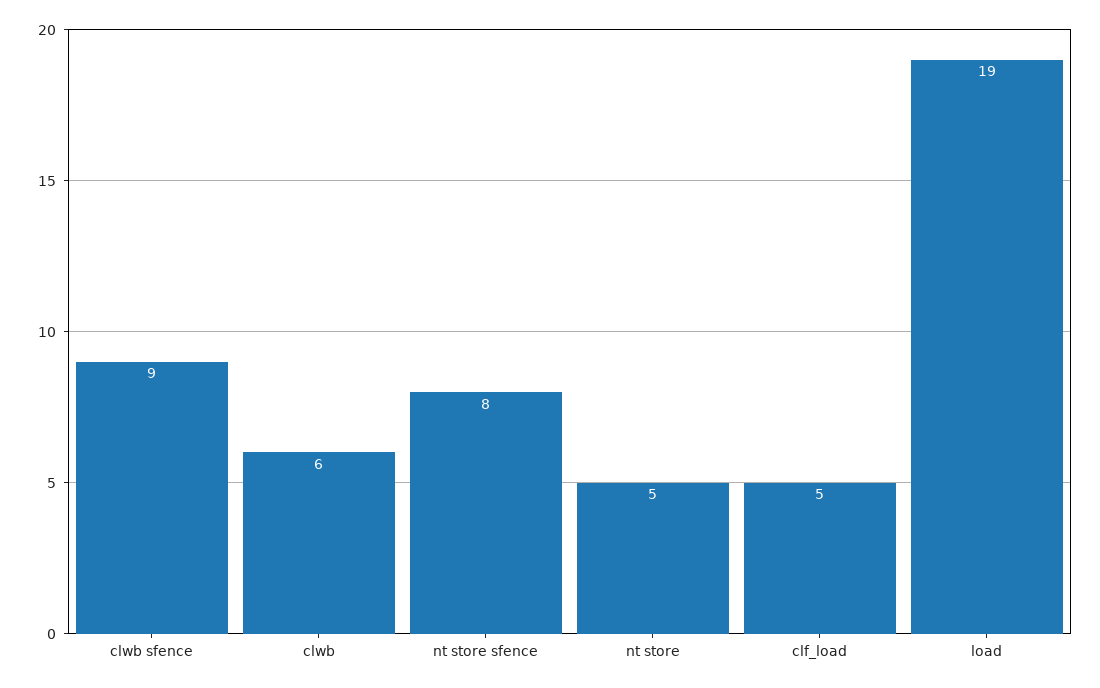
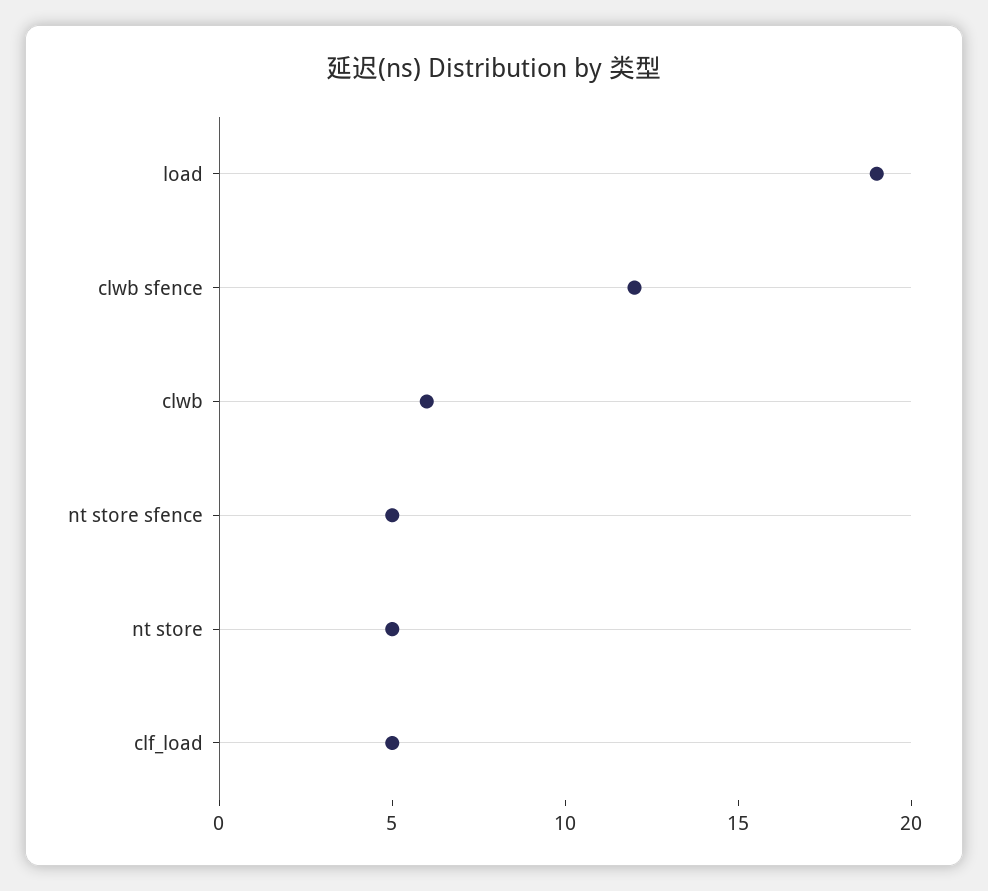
clwb sfence: 9 -> 12
nt store sfence: 8 -> 5

